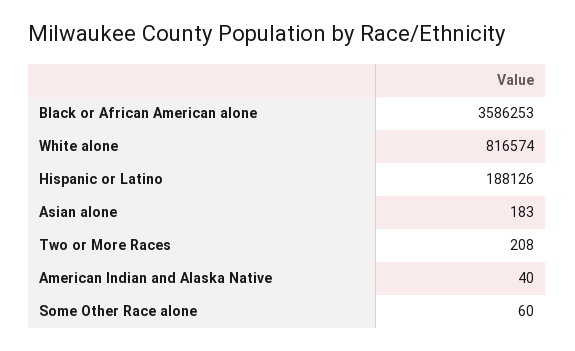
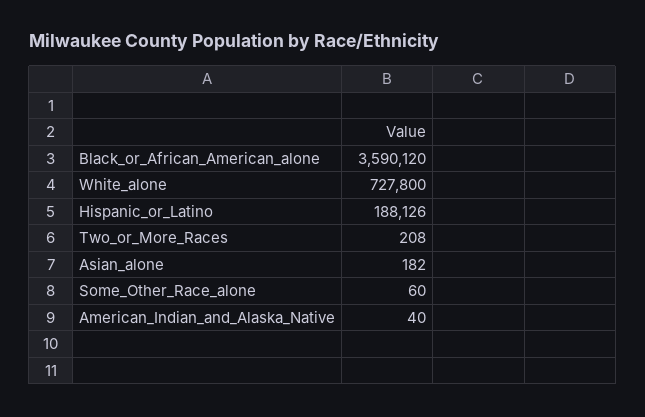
Black or African American alone: 3586253 -> 3590120
White alone: 816574 -> 727800
Asian alone: 183 -> 182

